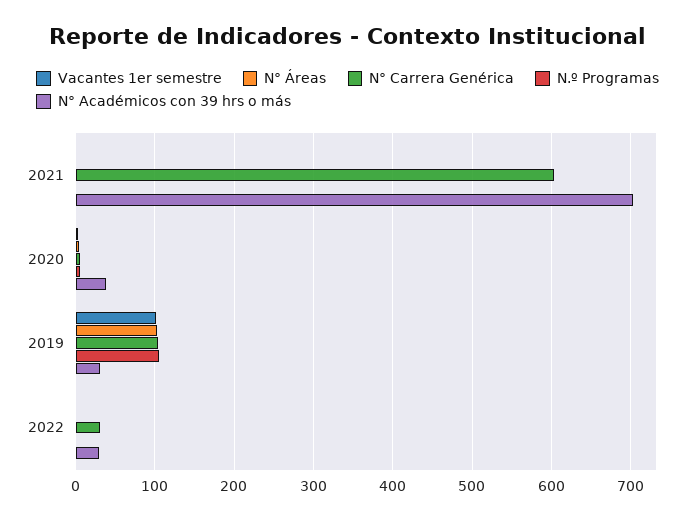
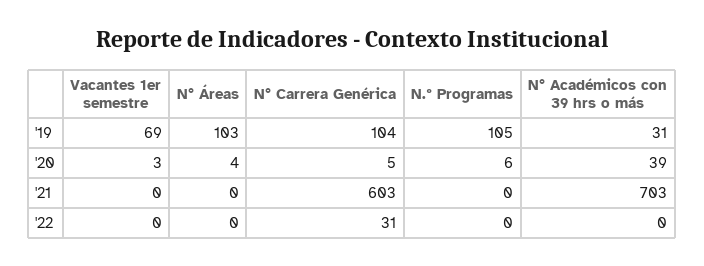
Vacantes 1er semestre, 2019: 100 -> 69
N° Académicos con 39 hrs o más, 2022: 30 -> 0

